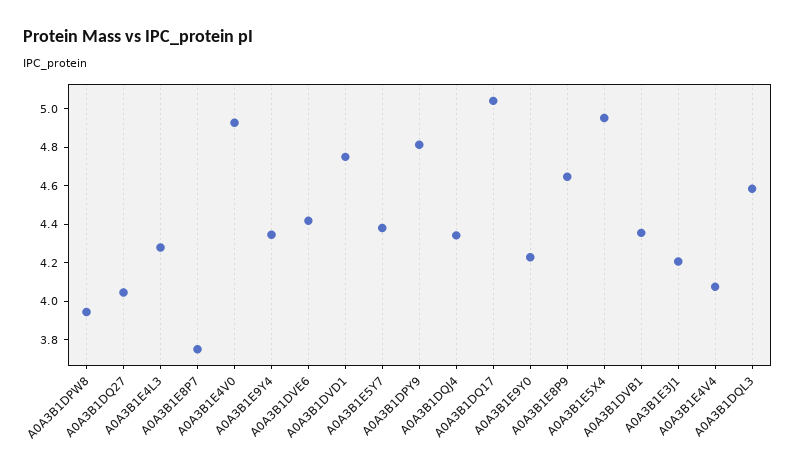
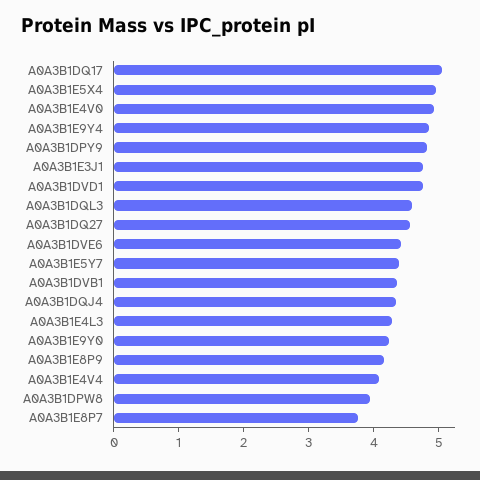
A0A3B1DQ27: 4.05 -> 4.6
A0A3B1E9Y4: 4.35 -> 4.8
A0A3B1E8P9: 4.65 -> 4.2
A0A3B1E3J1: 4.2 -> 4.8

